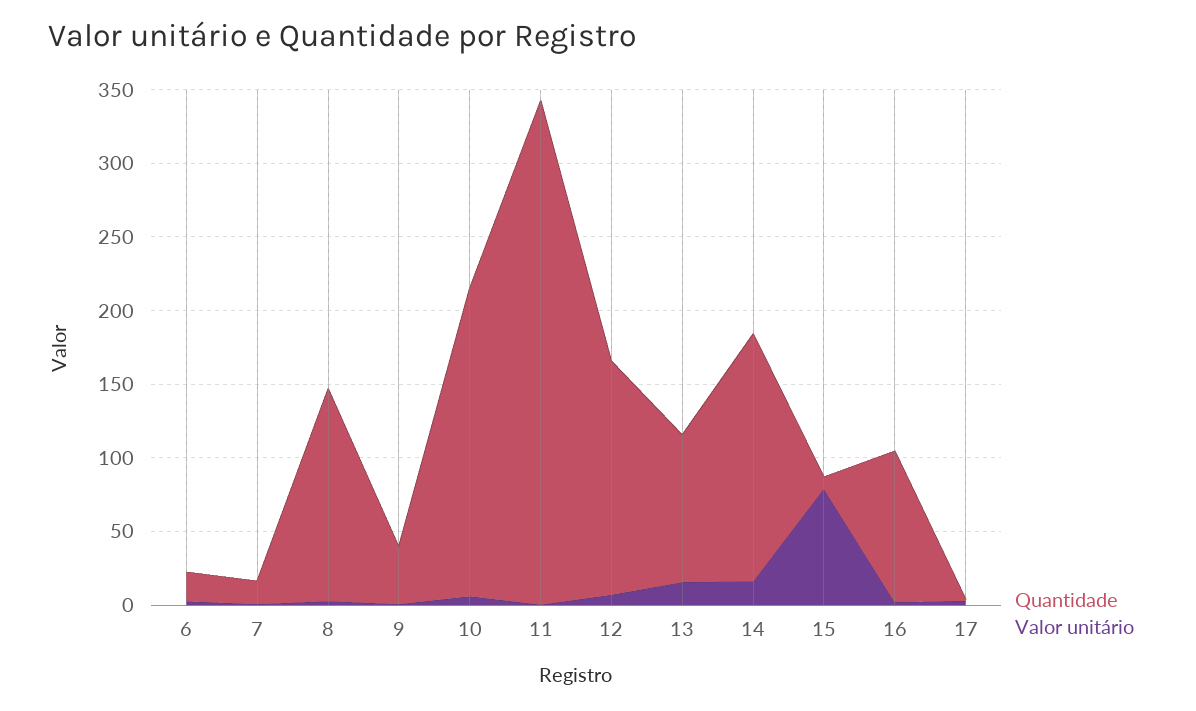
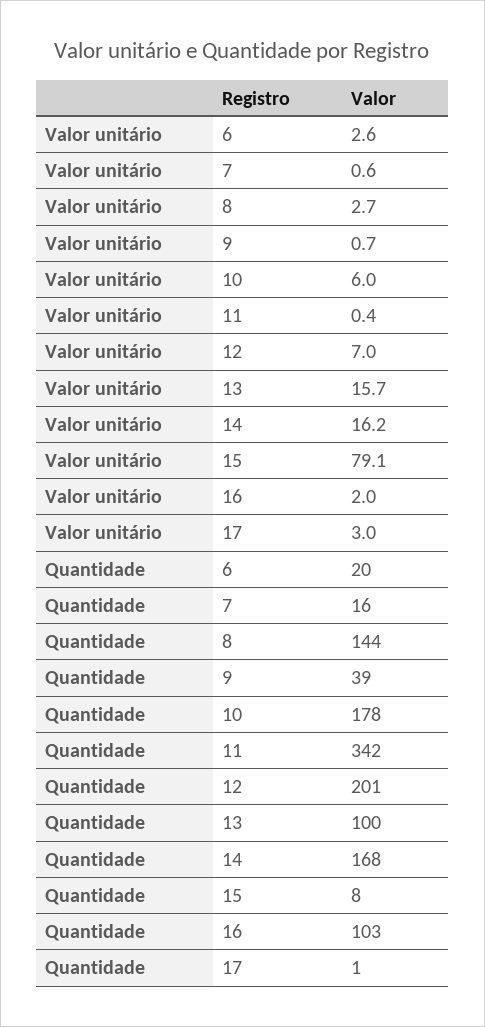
Quantidade, 10: 210 -> 178
Quantidade, 12: 160 -> 201

